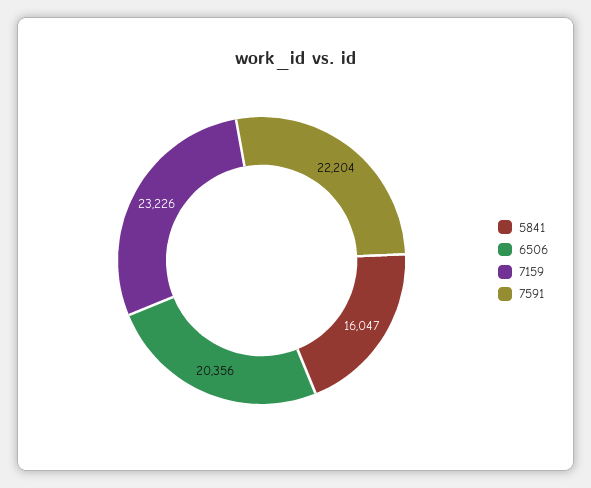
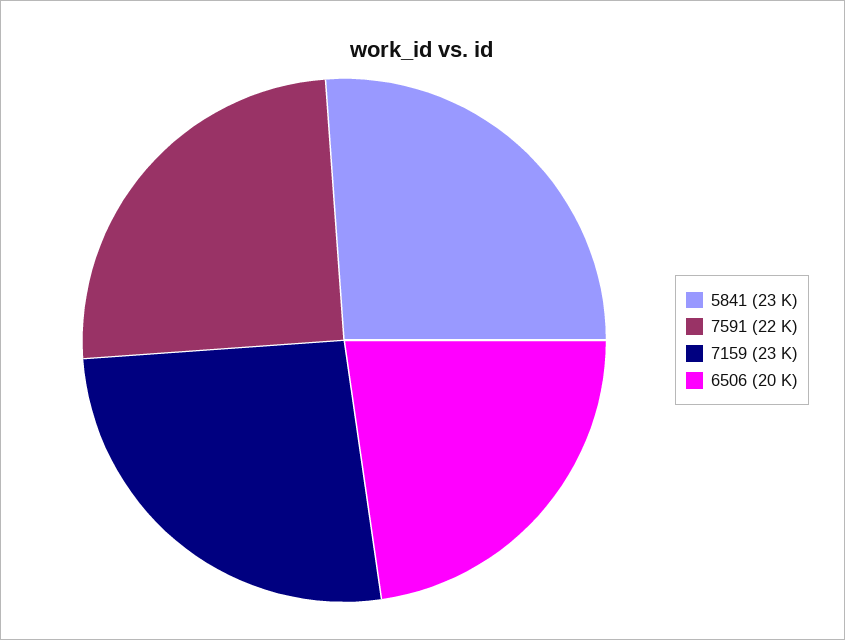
5841: 16047 -> 23000

